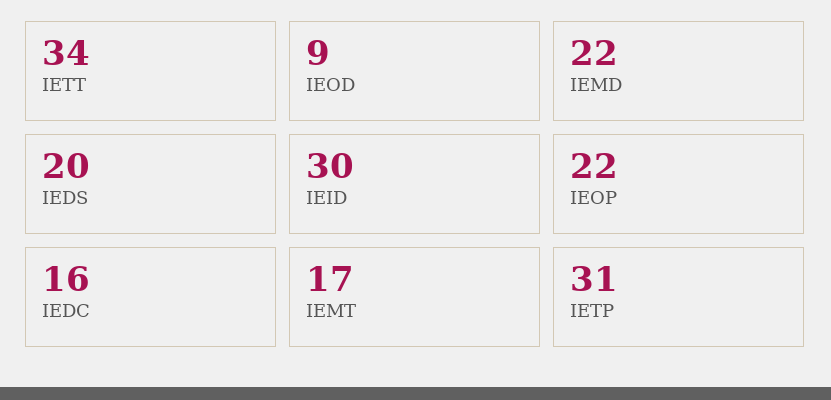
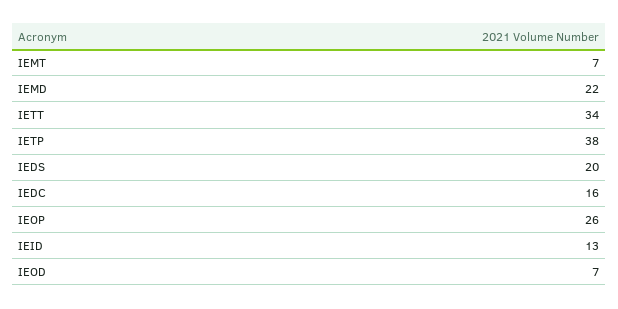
IEOD: 9 -> 7
IEID: 30 -> 13
IEOP: 22 -> 26
IEMT: 17 -> 7
IETP: 31 -> 38

